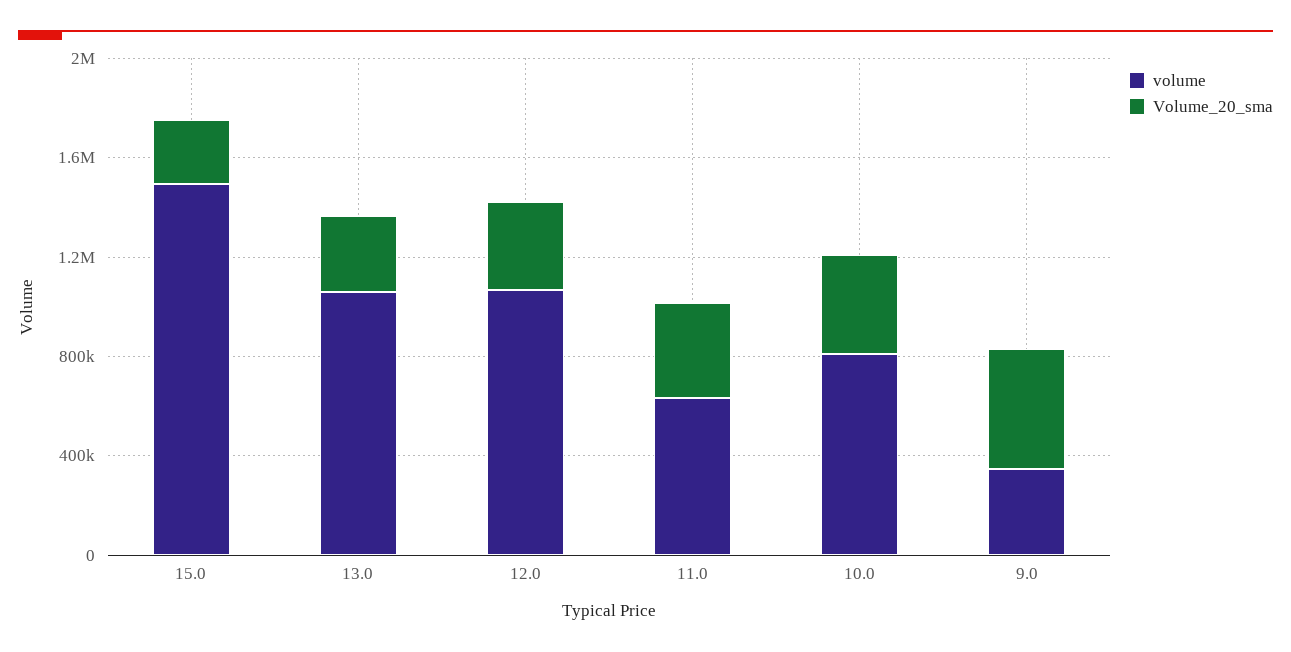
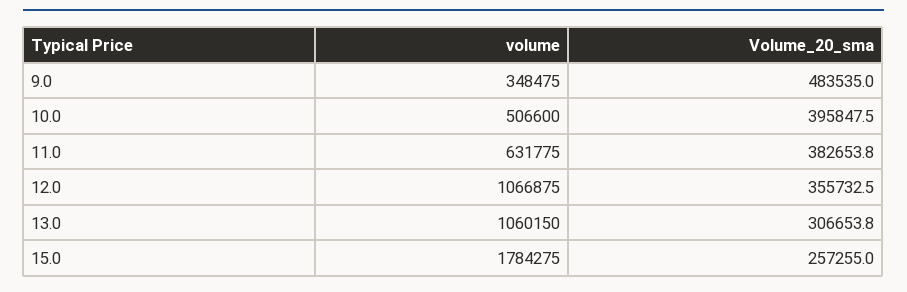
volume, 15.0: 1500000 -> 1784275
volume, 10.0: 800000 -> 506600

